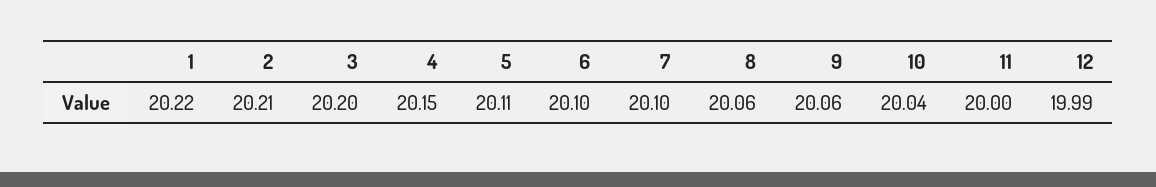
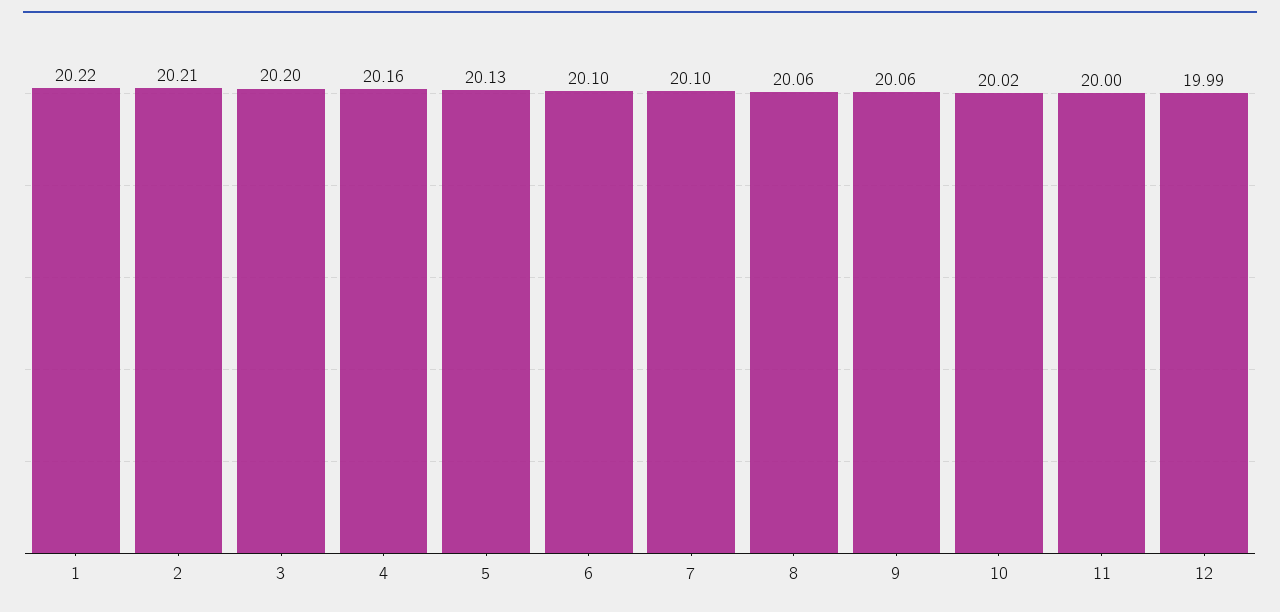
4: 20.15 -> 20.16
5: 20.11 -> 20.13
10: 20.04 -> 20.02

